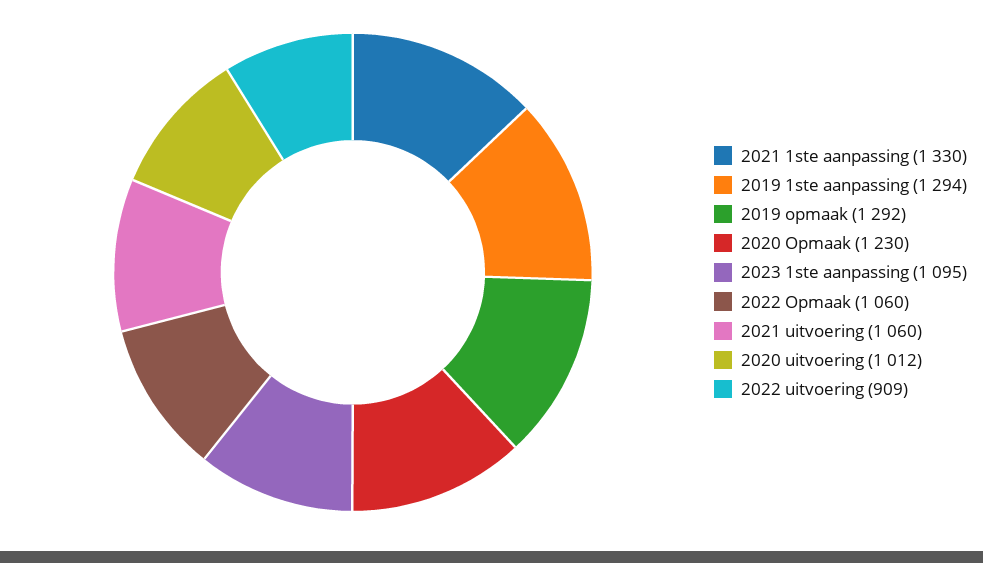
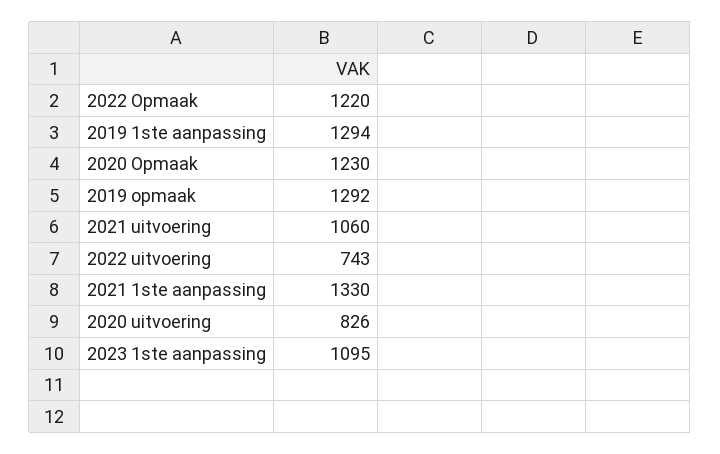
2022 Opmaak: 1060 -> 1220
2020 uitvoering: 1012 -> 826
2022 uitvoering: 909 -> 743

